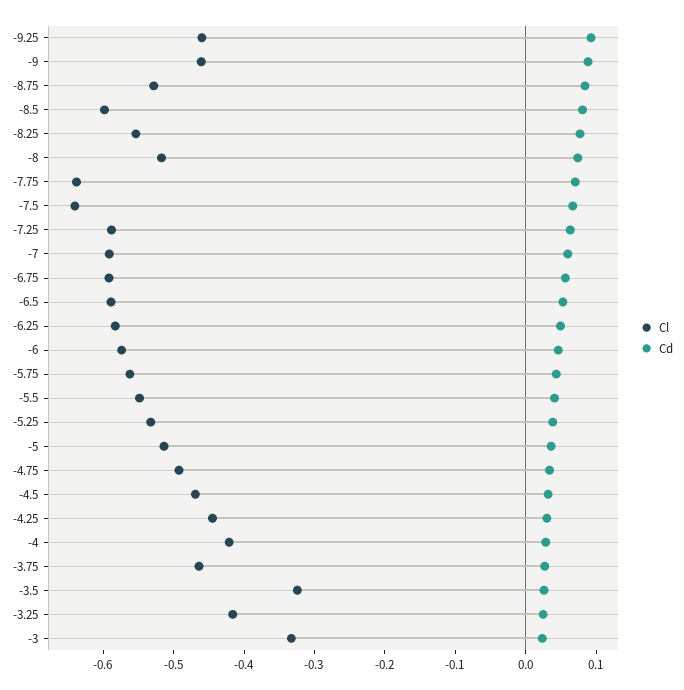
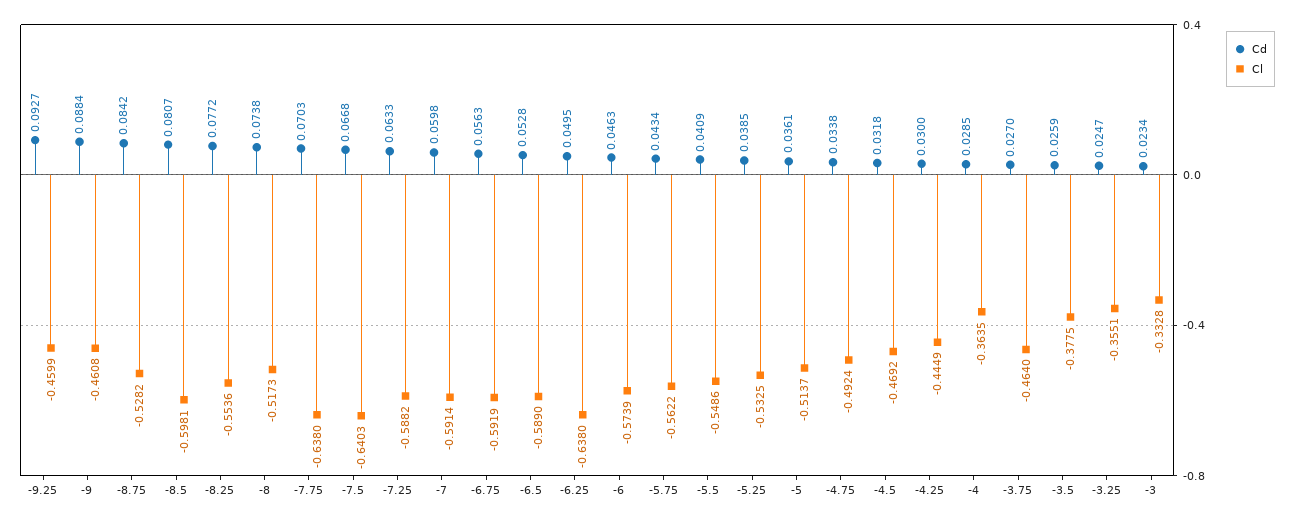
Cl, -6.25: -0.58 -> -0.638
Cl, -4: -0.42 -> -0.3635
Cl, -3.5: -0.32 -> -0.3775
Cl, -3.25: -0.42 -> -0.3551

